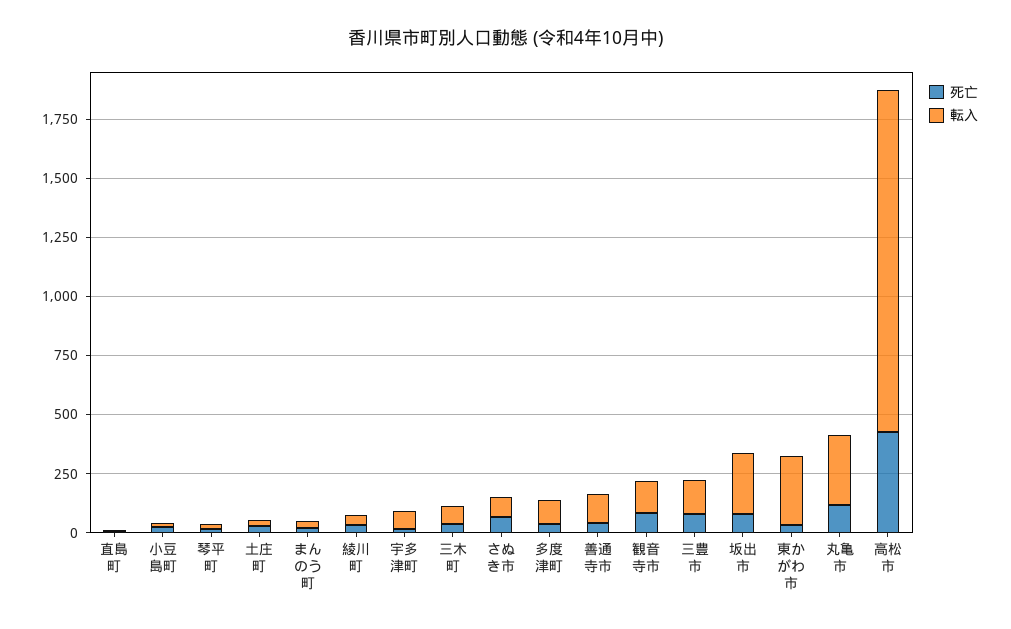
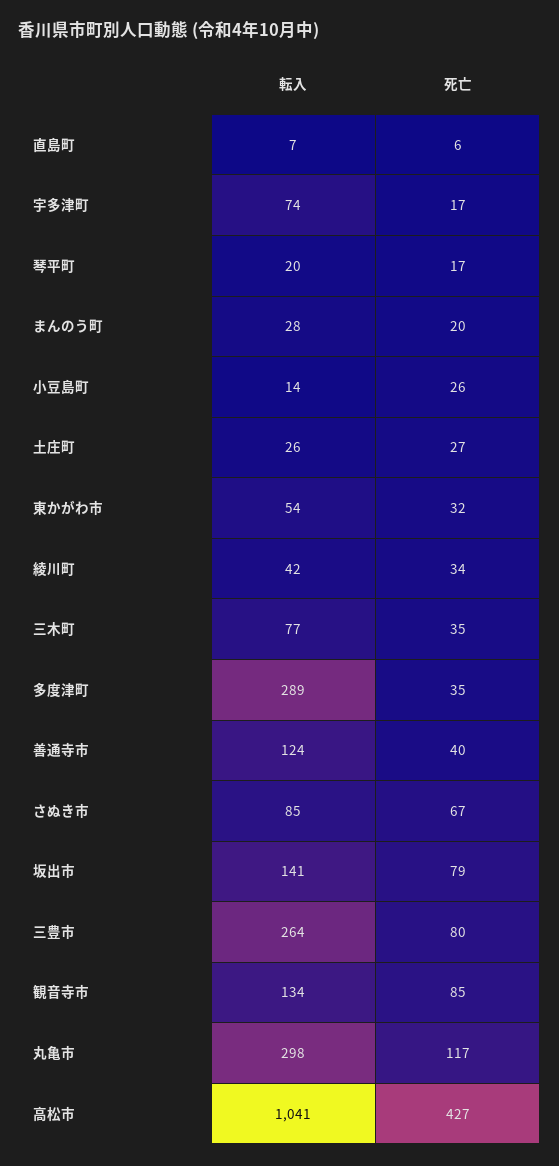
転入, 多度津町: 100 -> 289
転入, 三豊市: 150 -> 264
転入, 坂出市: 250 -> 141
転入, 東かがわ市: 300 -> 54
転入, 高松市: 1450 -> 1041

